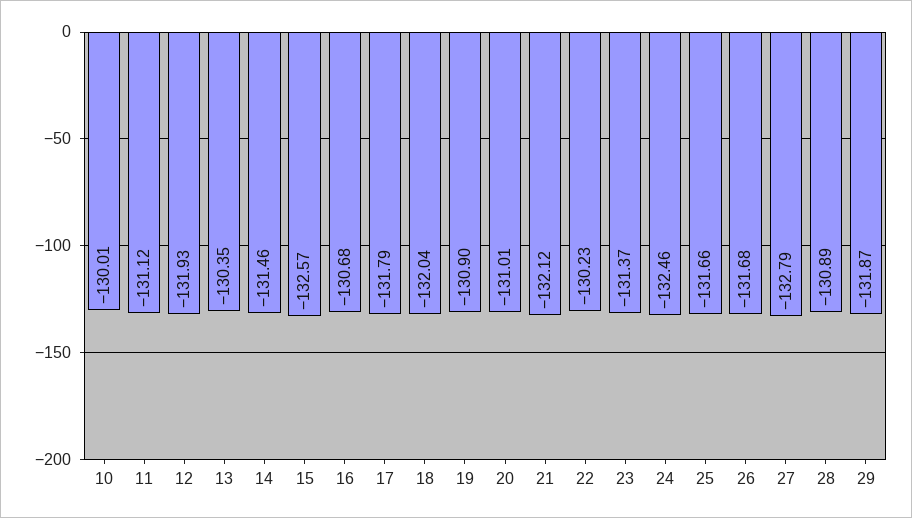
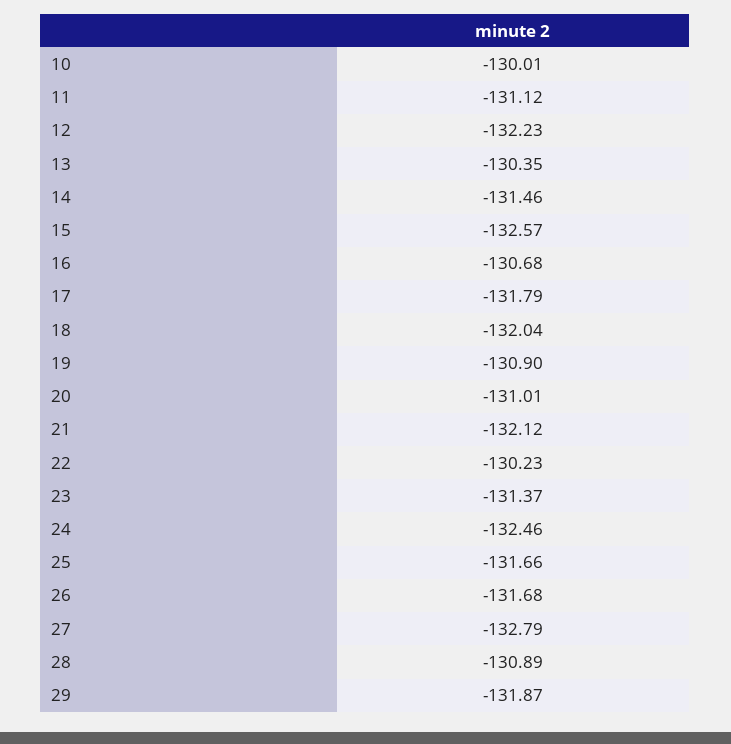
12: -131.93 -> -132.23

